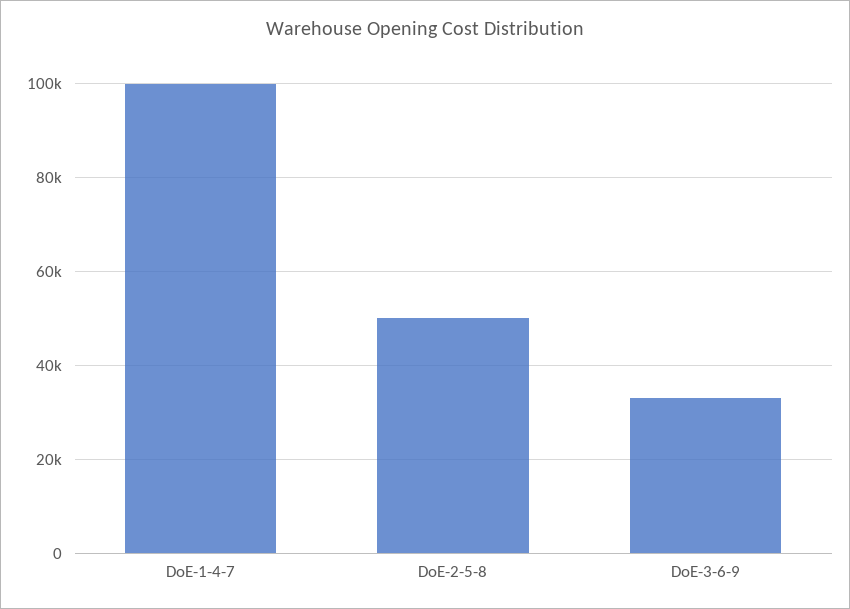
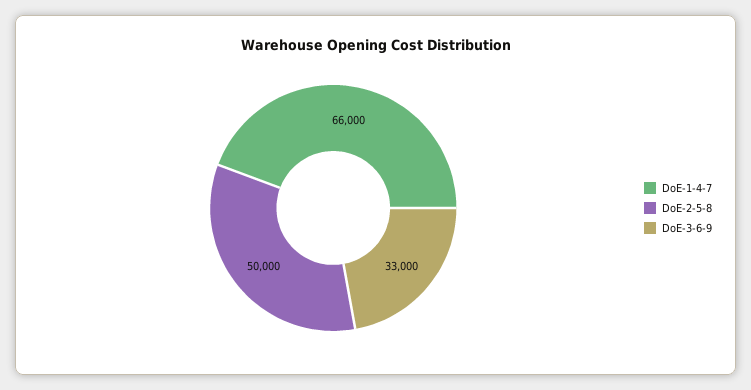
DoE-1-4-7: 100000 -> 66000

